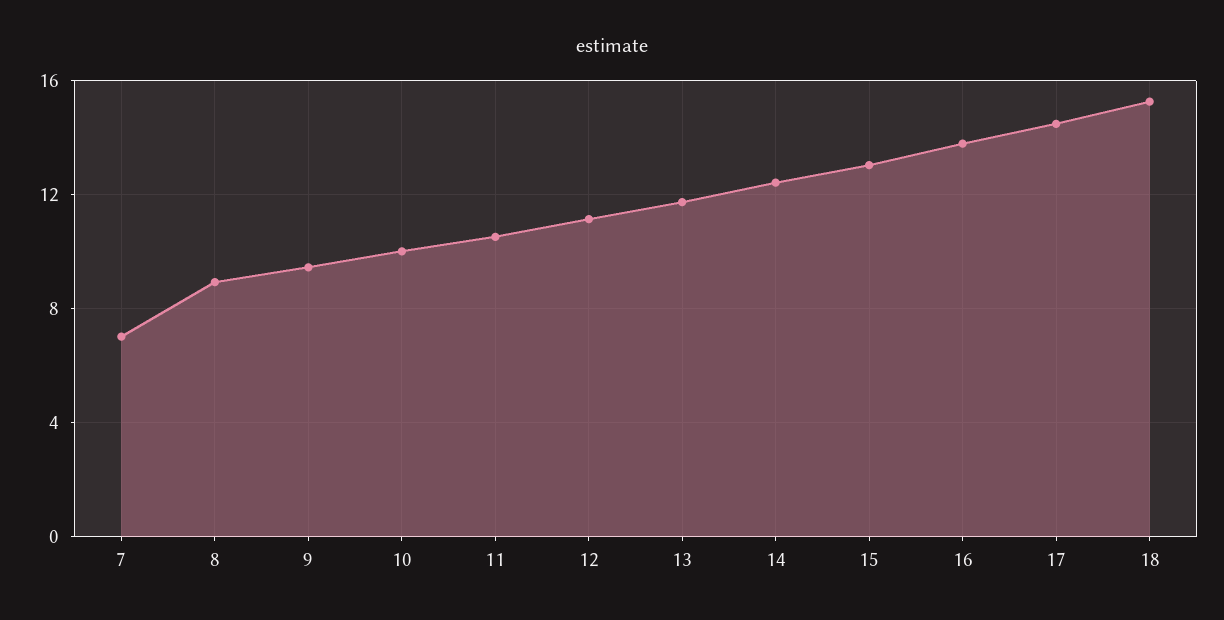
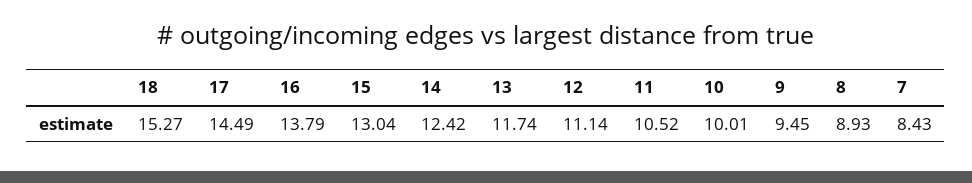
7: 7 -> 8.43

